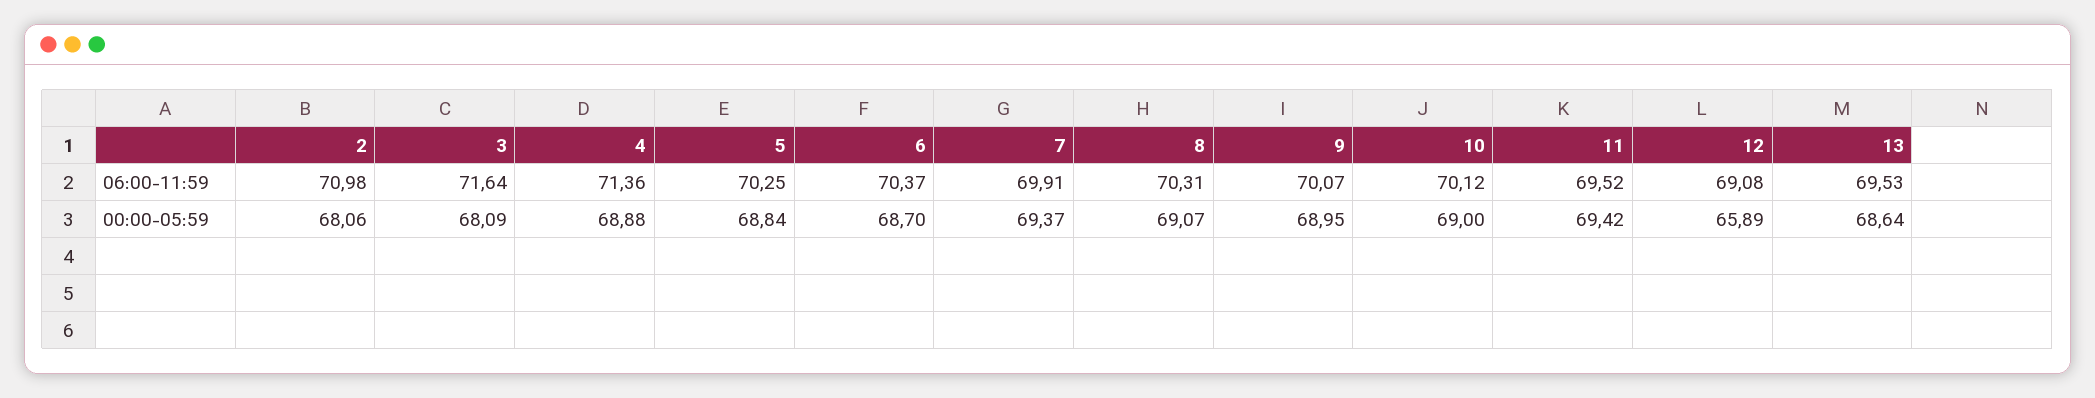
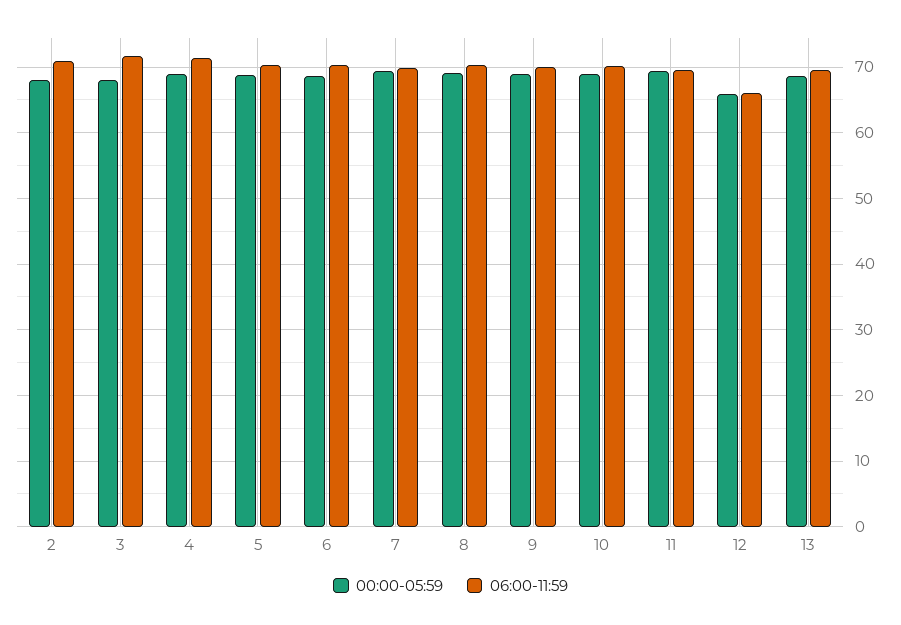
06:00-11:59, 12: 69.08 -> 66

